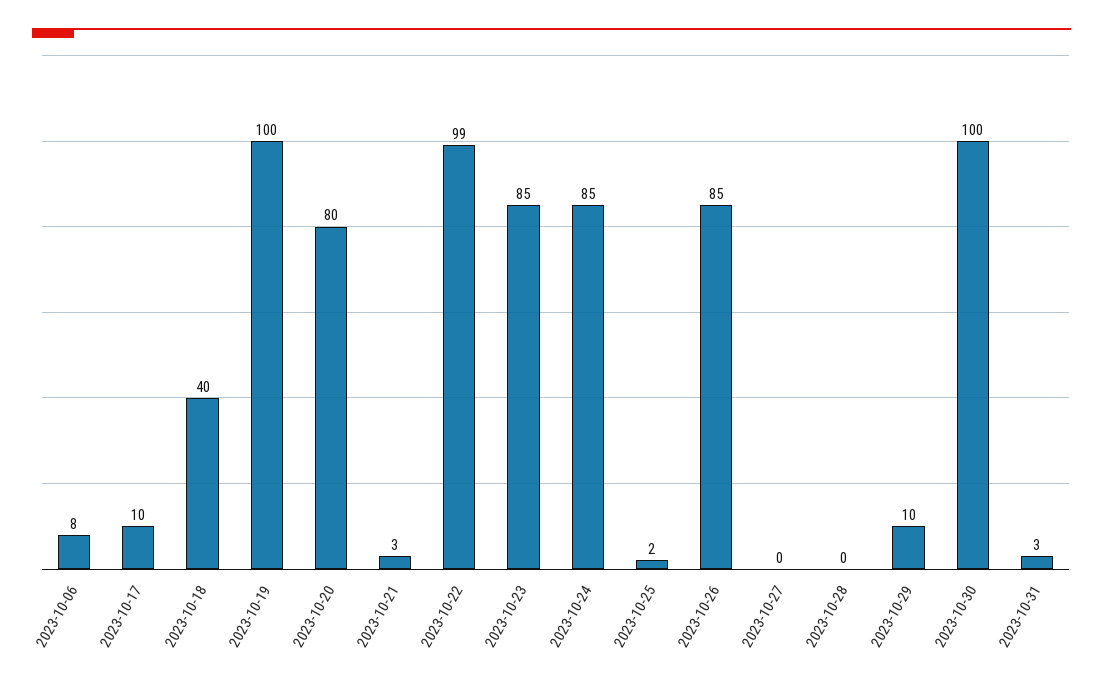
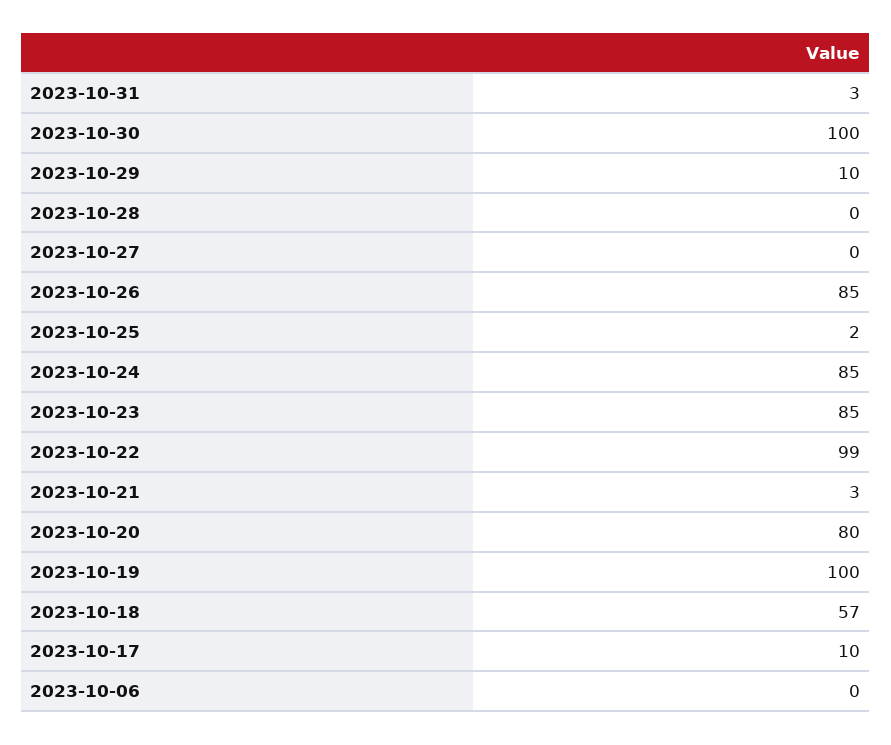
2023-10-06: 8 -> 0
2023-10-18: 40 -> 57

